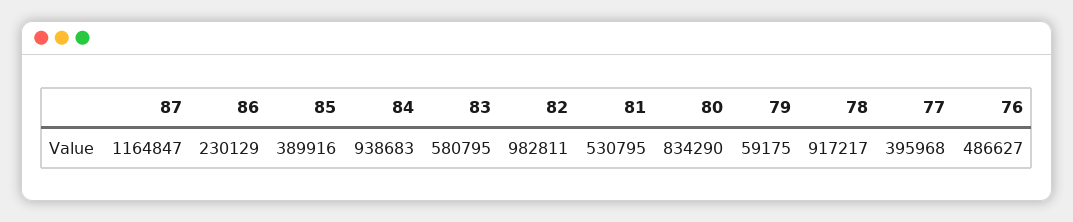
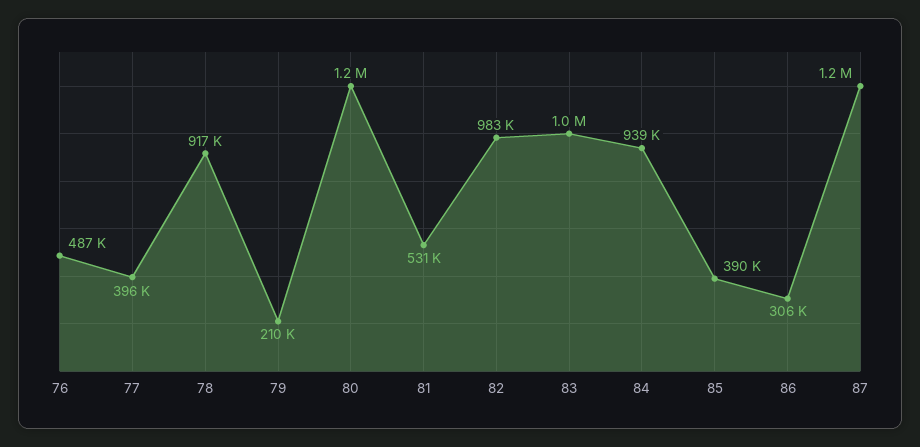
86: 230129 -> 306000
83: 580795 -> 1000000
80: 834290 -> 1200000
79: 59175 -> 210000

